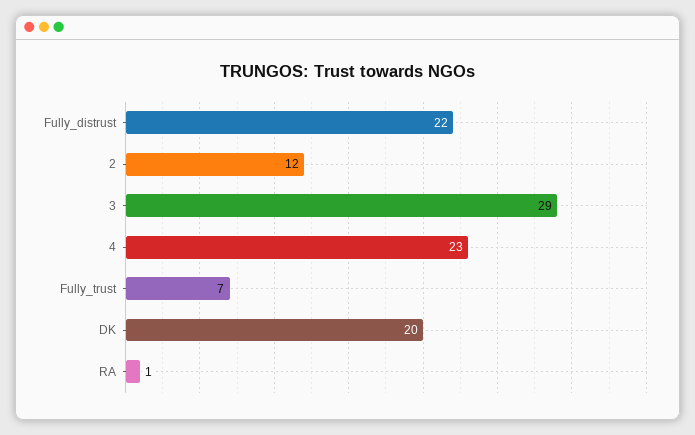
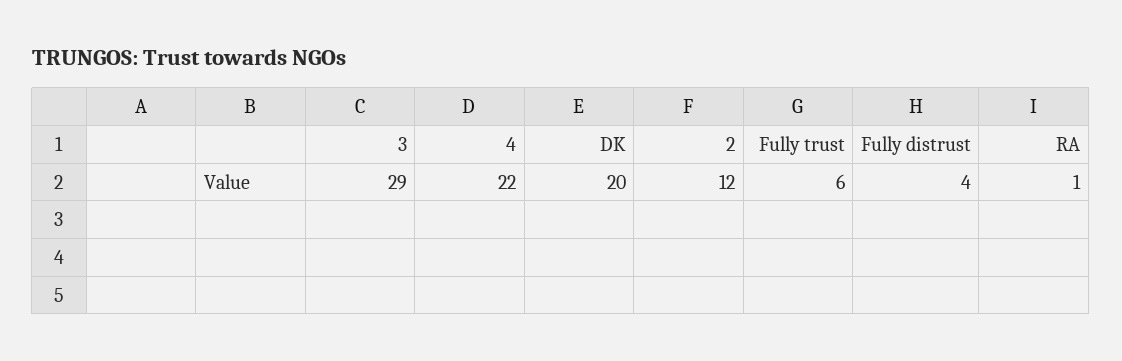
Fully_distrust: 22 -> 4
4: 23 -> 22
Fully_trust: 7 -> 6

